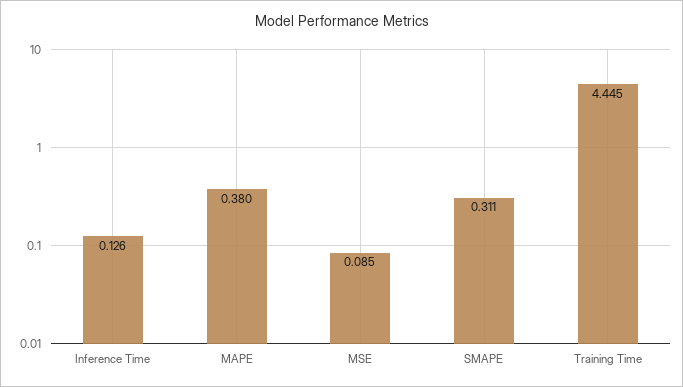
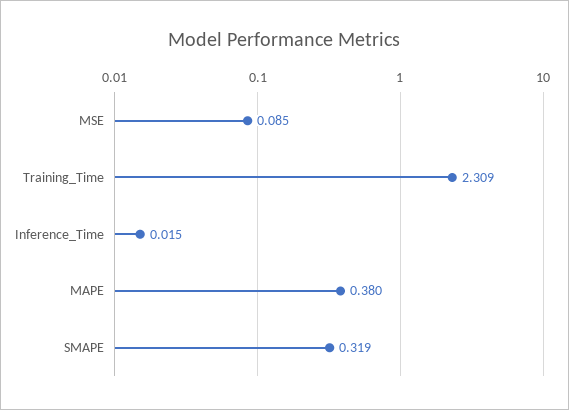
Inference Time: 0.126 -> 0.015
SMAPE: 0.311 -> 0.319
Training Time: 4.445 -> 2.309

